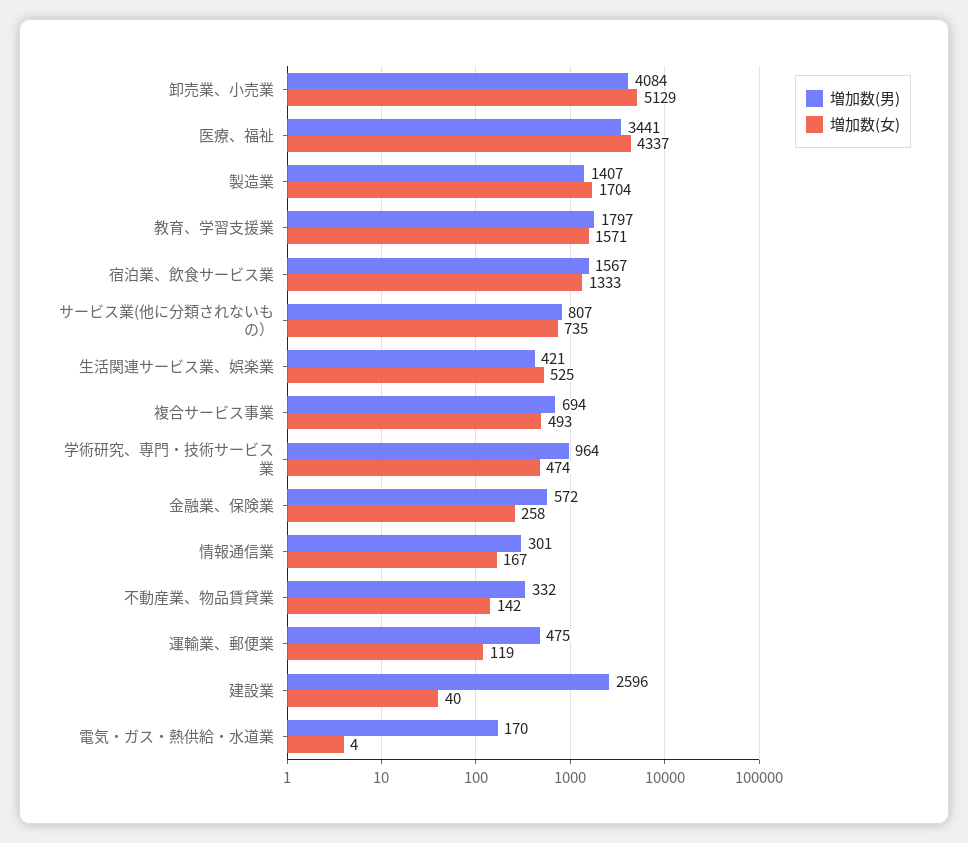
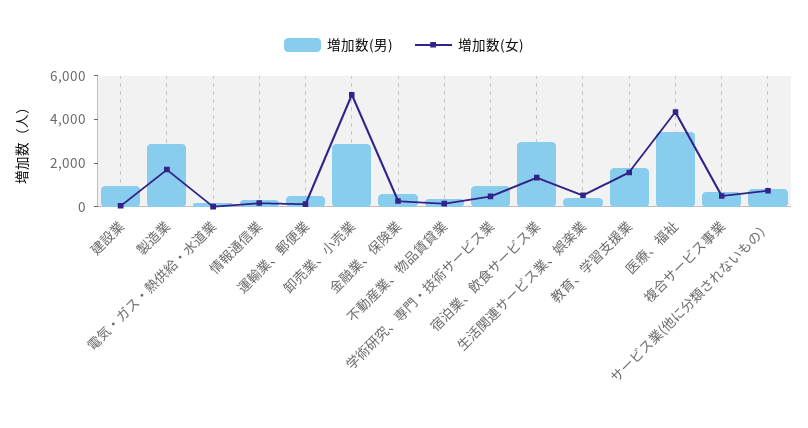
増加数(男), 卸売業、小売業: 4084 -> 3000
増加数(男), 製造業: 1407 -> 3000
増加数(男), 宿泊業、飲食サービス業: 1567 -> 3000
増加数(男), 建設業: 2596 -> 1000

